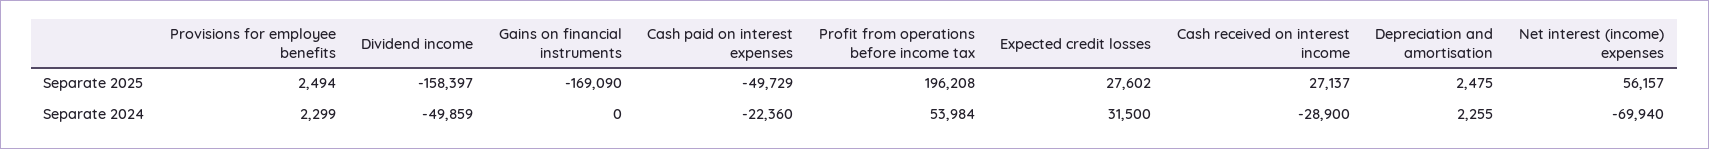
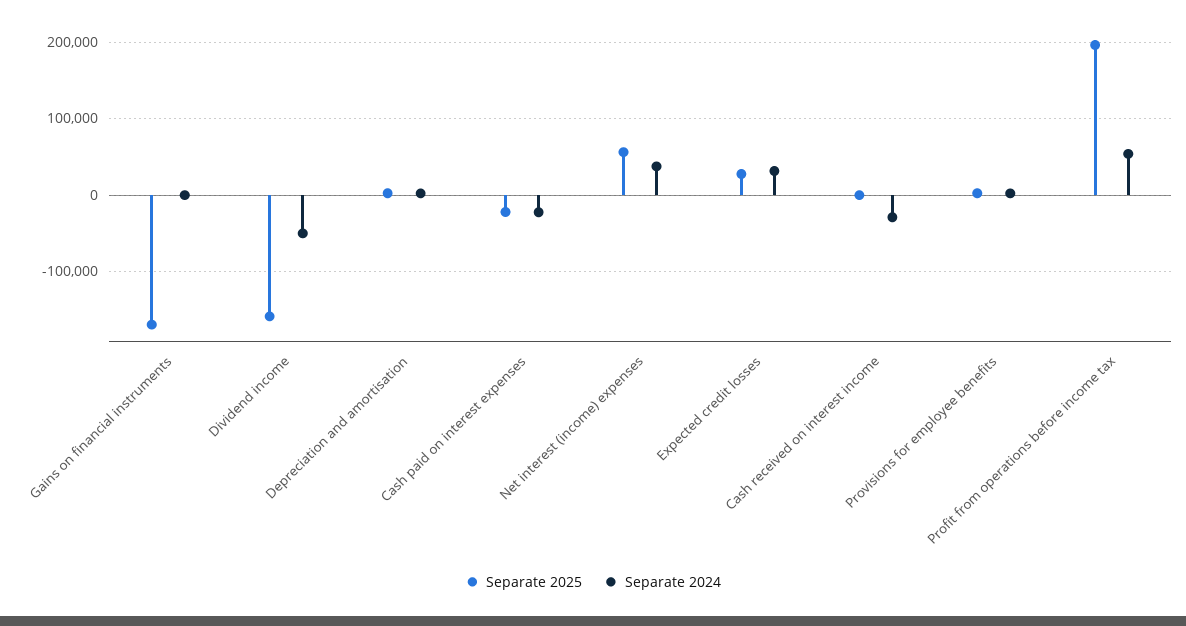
Separate 2025, Cash paid on interest expenses: -49729 -> -20000
Separate 2025, Cash received on interest income: 27137 -> 0
Separate 2024, Net interest (income) expenses: -69940 -> 40000

